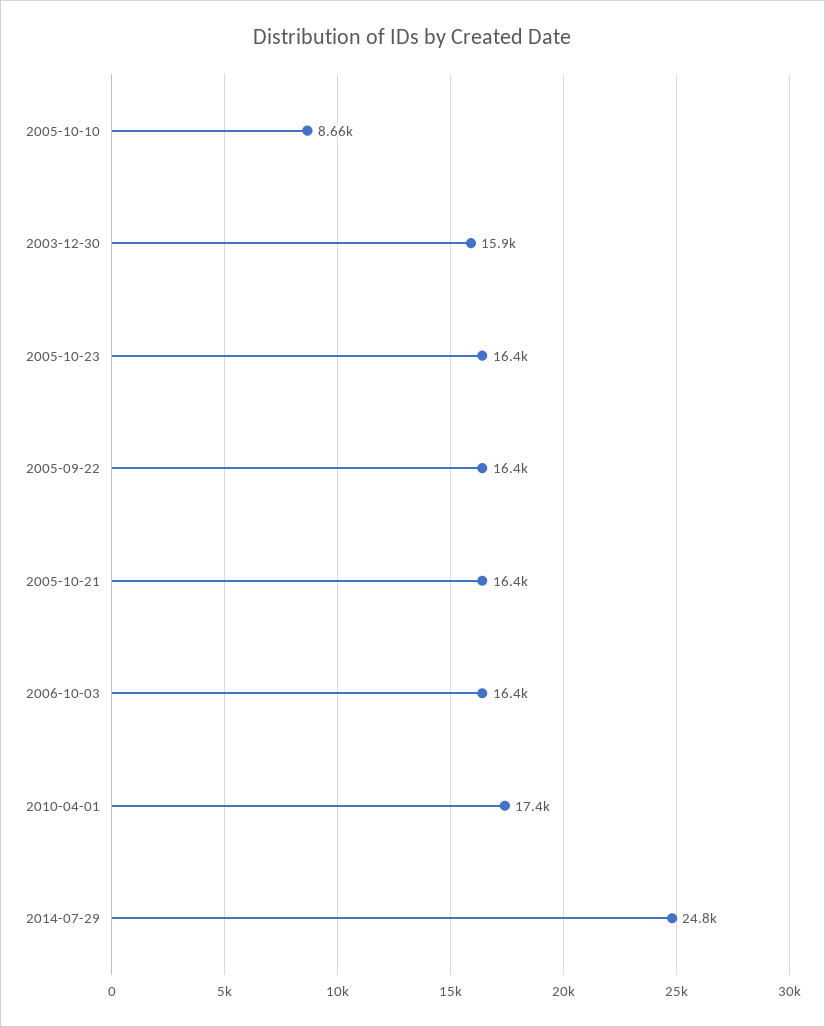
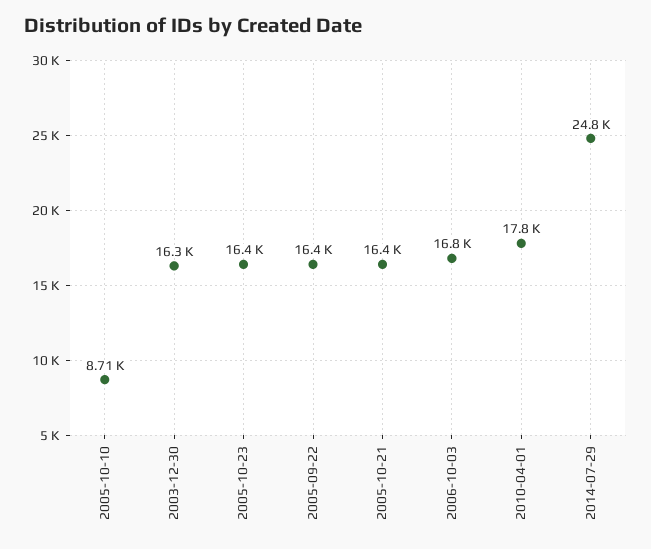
2005-10-10: 8660 -> 8710
2003-12-30: 15900 -> 16300
2006-10-03: 16400 -> 16800
2010-04-01: 17400 -> 17800

